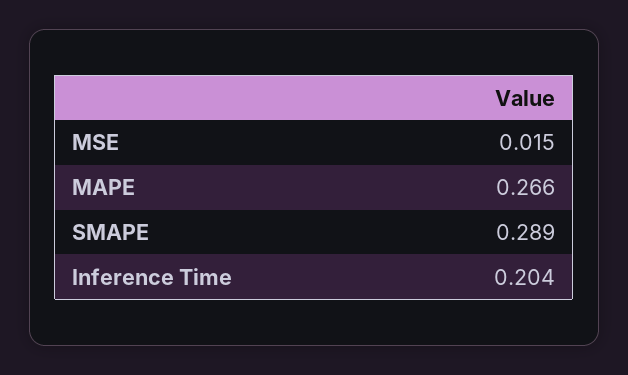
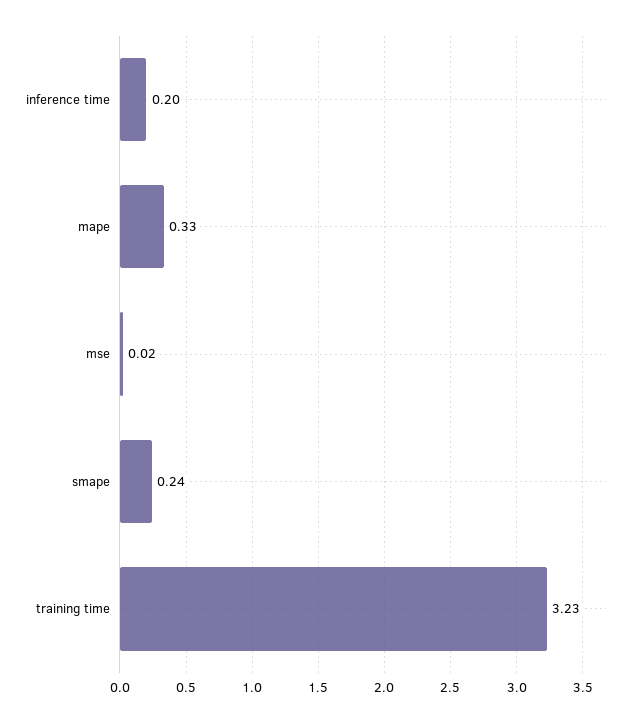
MAPE: 0.266 -> 0.33
SMAPE: 0.289 -> 0.24
training time: none -> 3.23

